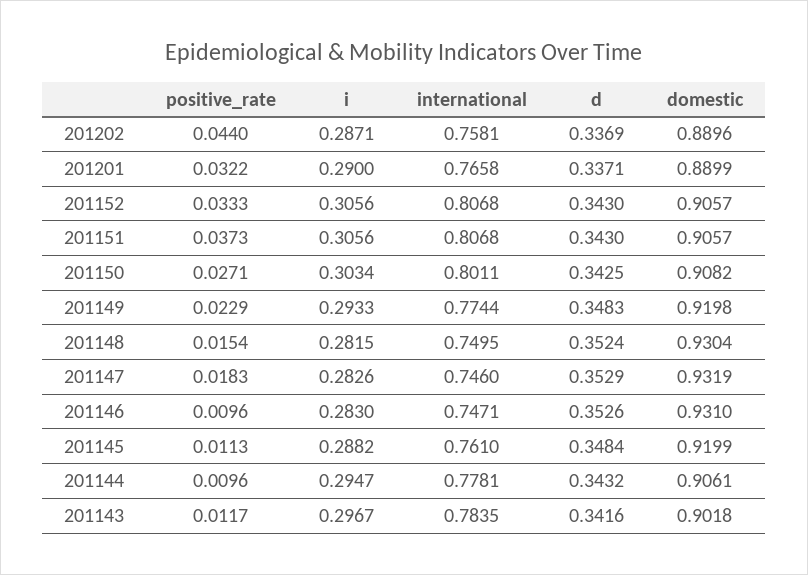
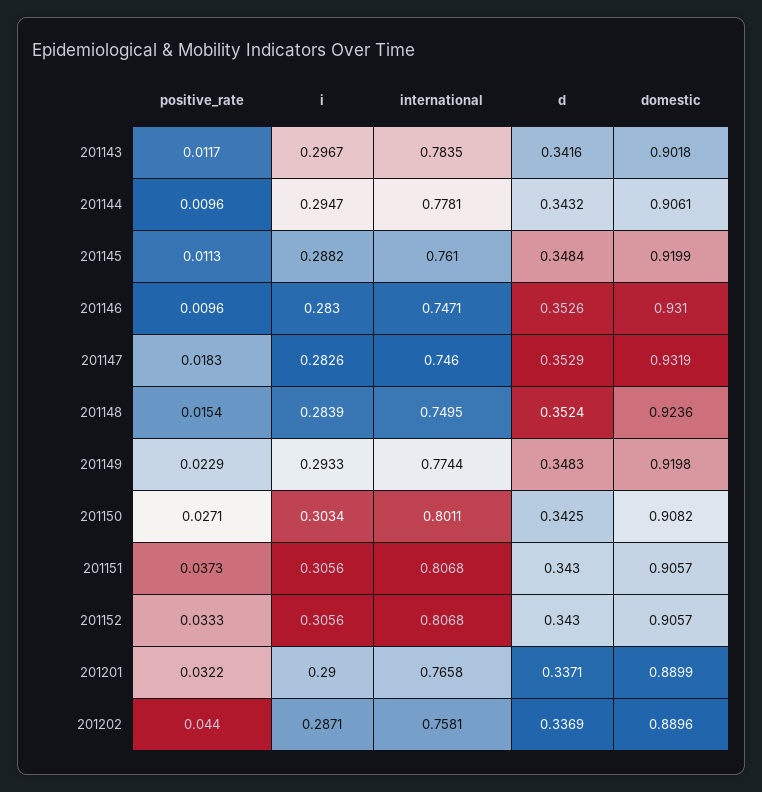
i, 201148: 0.2815 -> 0.2839
domestic, 201148: 0.9304 -> 0.9236

